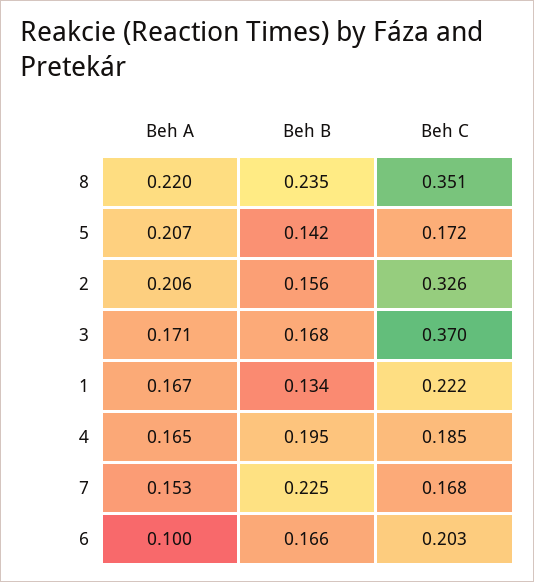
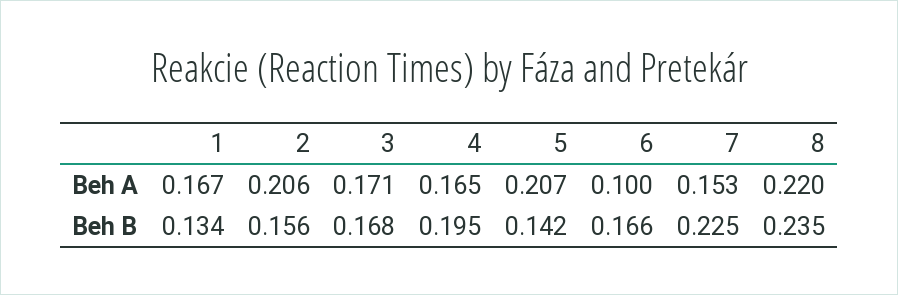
Beh C, 8: 0.351 -> none
Beh C, 5: 0.172 -> none
Beh C, 2: 0.326 -> none
Beh C, 3: 0.37 -> none
Beh C, 1: 0.222 -> none
Beh C, 4: 0.185 -> none
Beh C, 7: 0.168 -> none
Beh C, 6: 0.203 -> none

